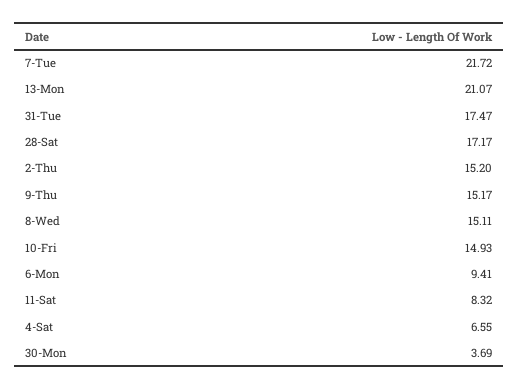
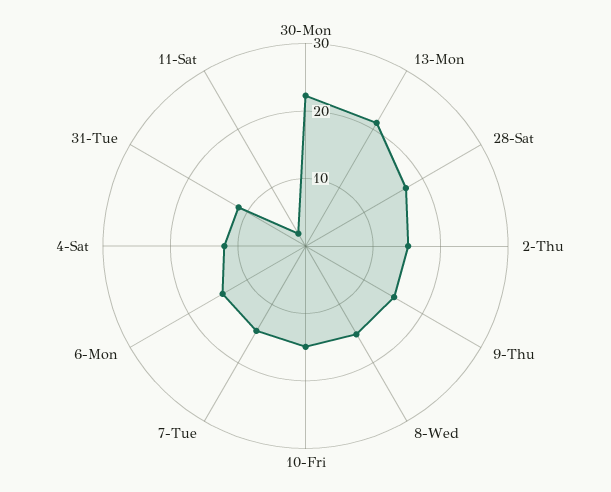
7-Tue: 21.72 -> 14
31-Tue: 17.47 -> 12
6-Mon: 9.41 -> 14
11-Sat: 8.32 -> 2
4-Sat: 6.55 -> 12
30-Mon: 3.69 -> 22

